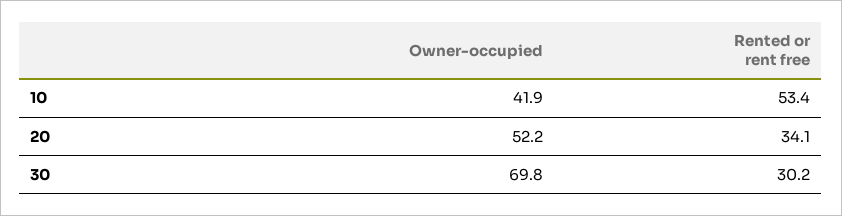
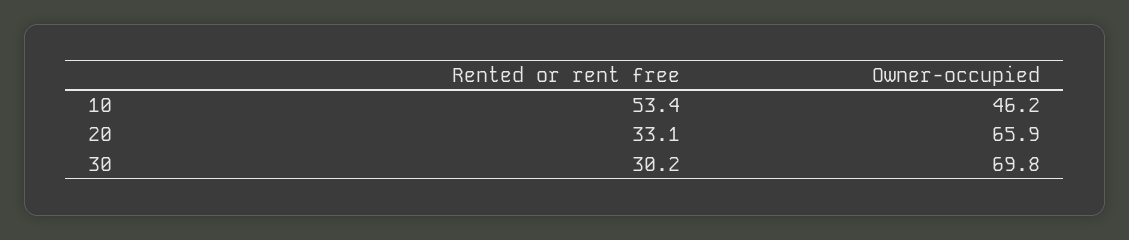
Owner-occupied, 10: 41.9 -> 46.2
Owner-occupied, 20: 52.2 -> 65.9
Rented or rent free, 20: 34.1 -> 33.1

